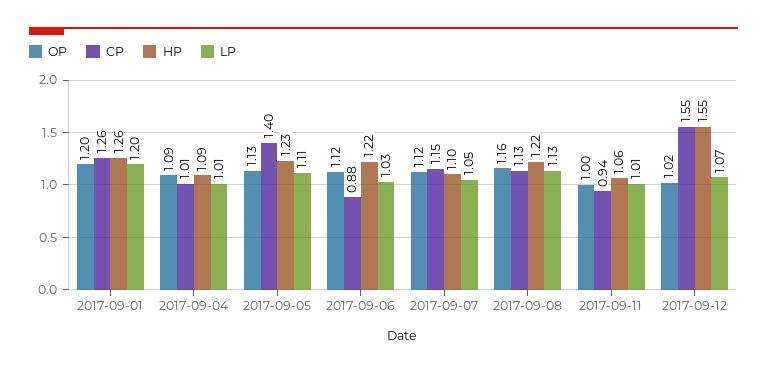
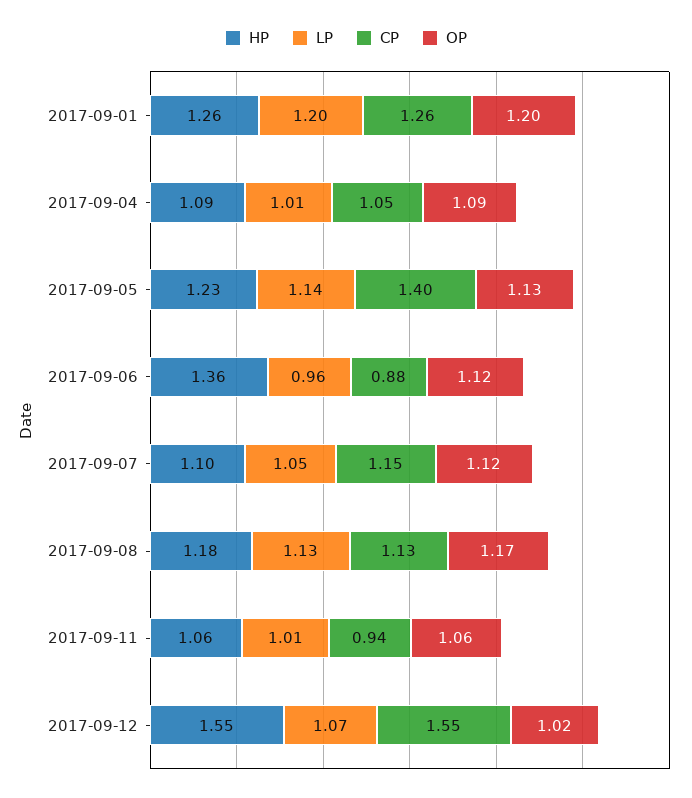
CP, 2017-09-04: 1.01 -> 1.05
LP, 2017-09-05: 1.11 -> 1.14
HP, 2017-09-06: 1.22 -> 1.36
LP, 2017-09-06: 1.03 -> 0.96
OP, 2017-09-08: 1.16 -> 1.17
HP, 2017-09-08: 1.22 -> 1.18
OP, 2017-09-11: 1 -> 1.06

